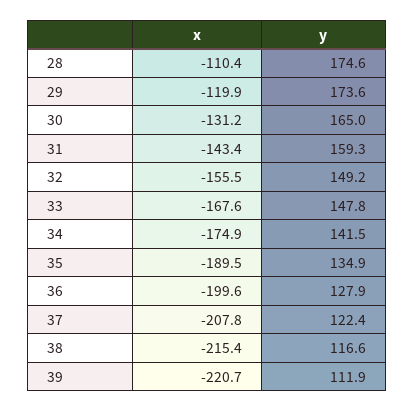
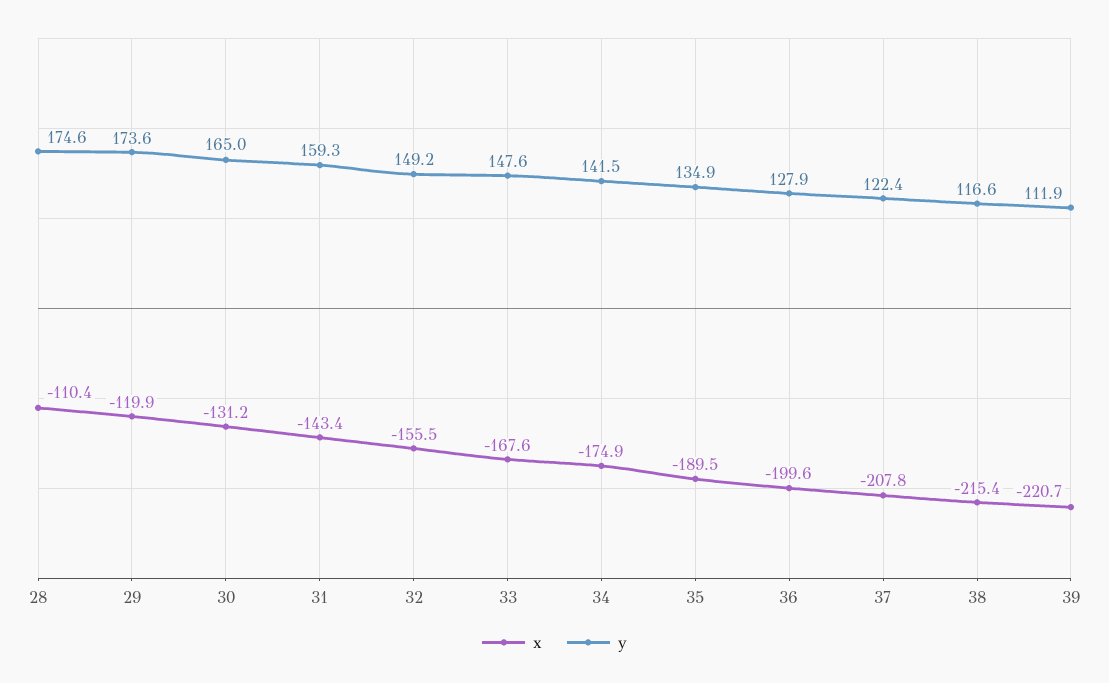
y, 33: 147.8 -> 147.6

